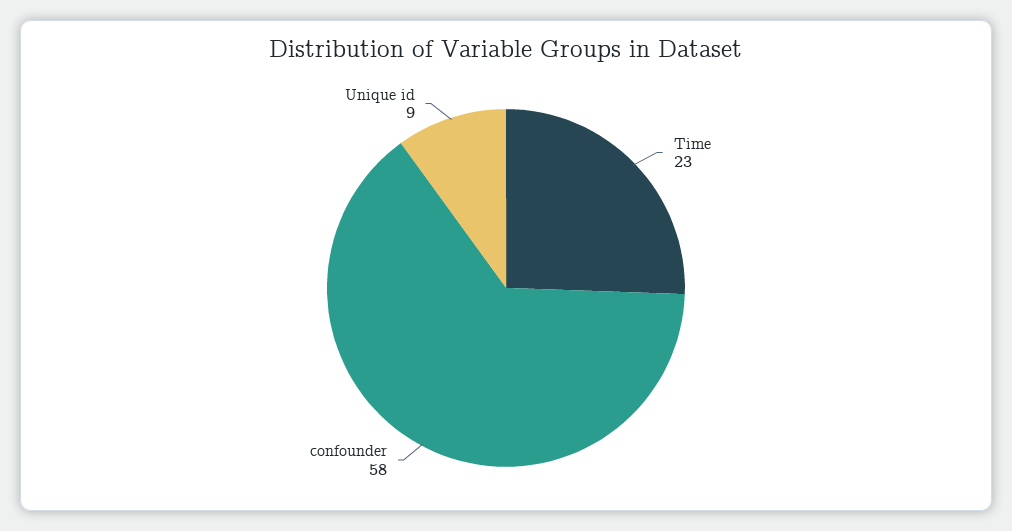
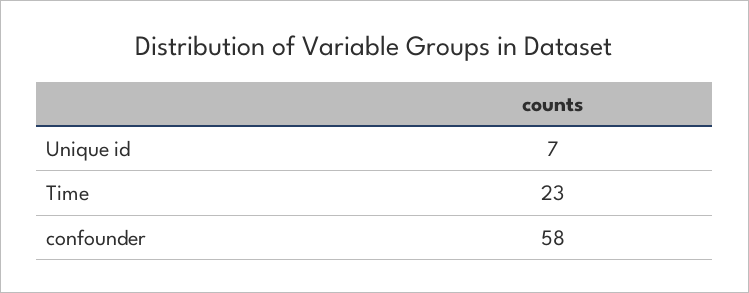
Unique id: 9 -> 7

